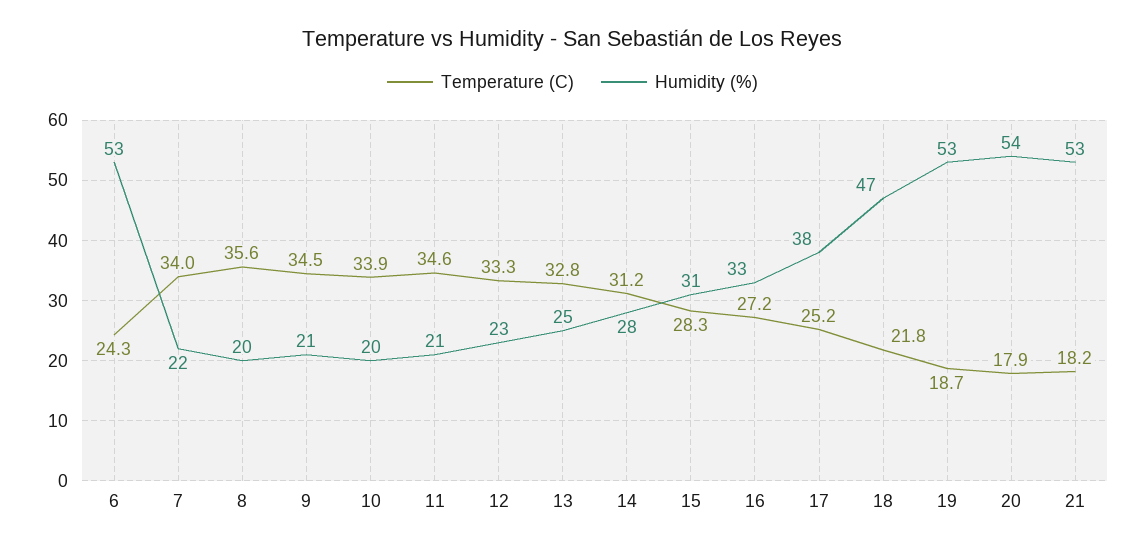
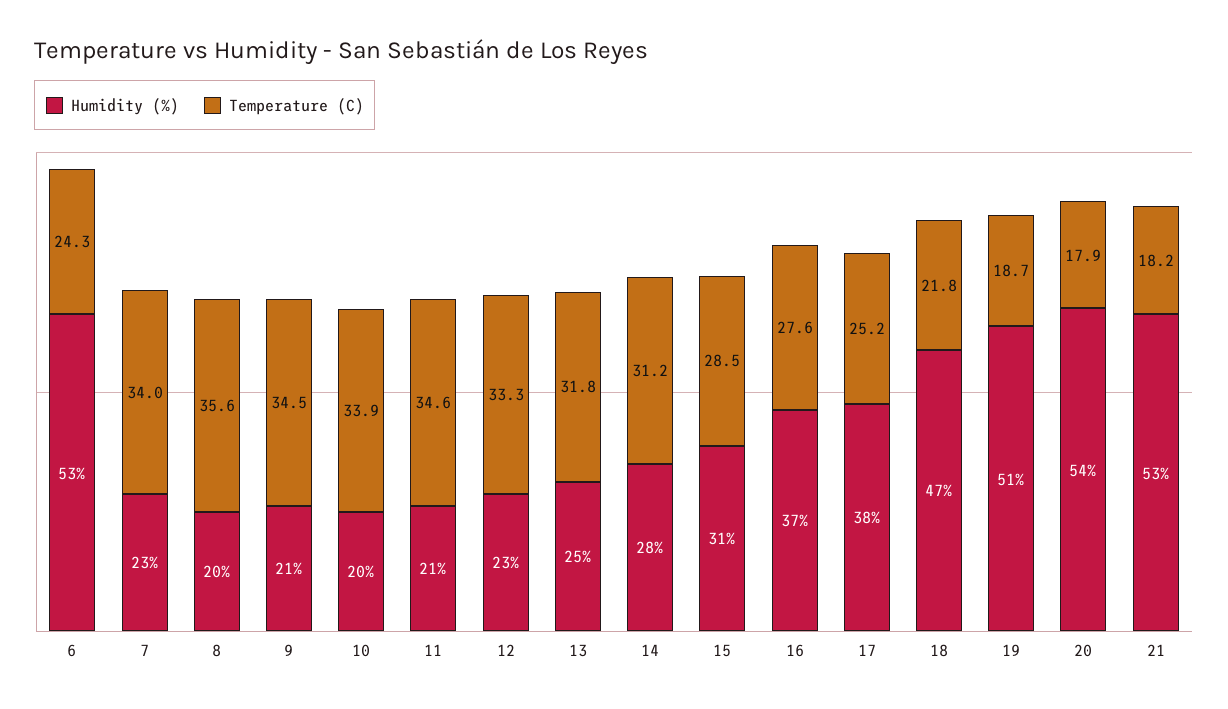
Humidity (%), 7: 22 -> 23
Temperature (C), 13: 32.8 -> 31.8
Temperature (C), 15: 28.3 -> 28.5
Temperature (C), 16: 27.2 -> 27.6
Humidity (%), 16: 33 -> 37
Humidity (%), 19: 53 -> 51

